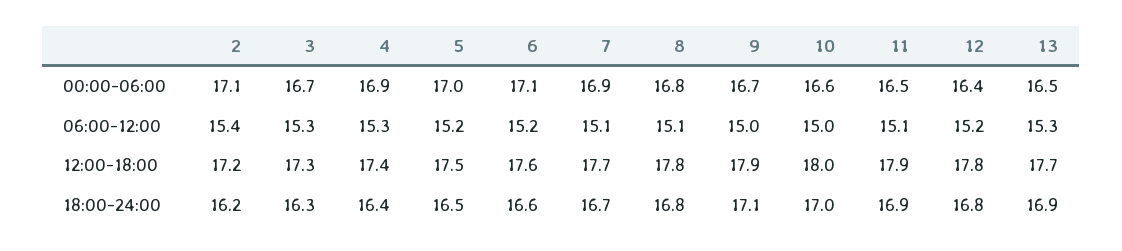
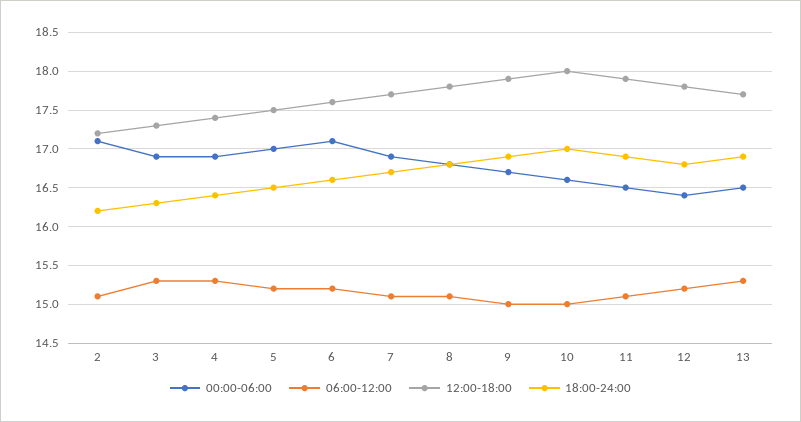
00:00-06:00, 3: 16.7 -> 16.9
06:00-12:00, 2: 15.4 -> 15.1
18:00-24:00, 9: 17.1 -> 16.9

